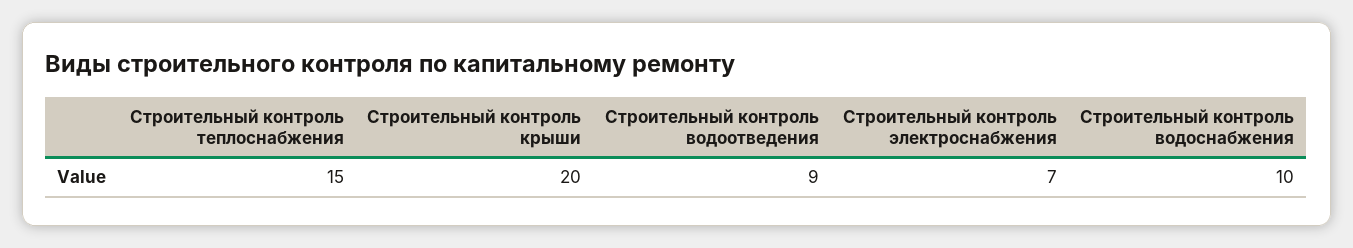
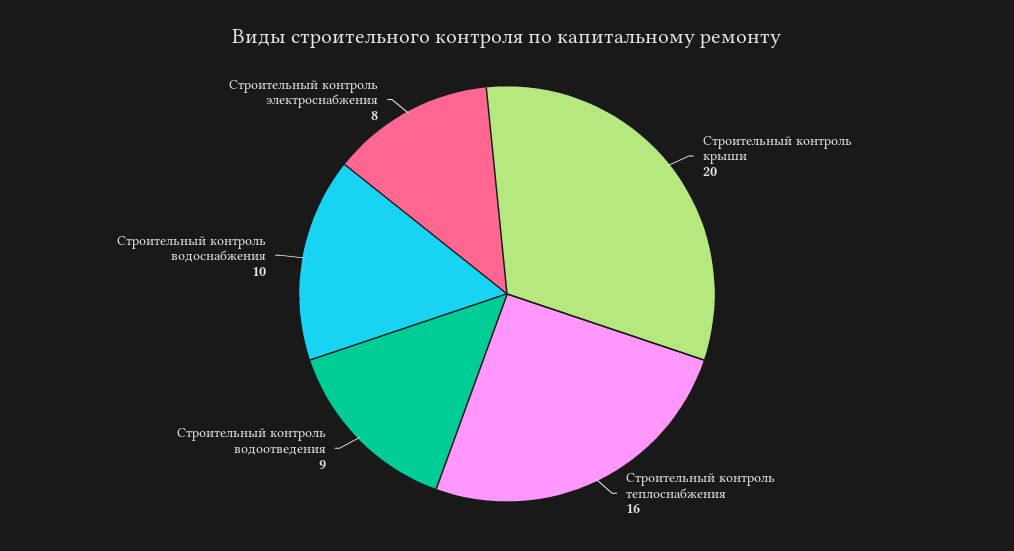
Строительный контроль теплоснабжения: 15 -> 16
Строительный контроль электроснабжения: 7 -> 8

